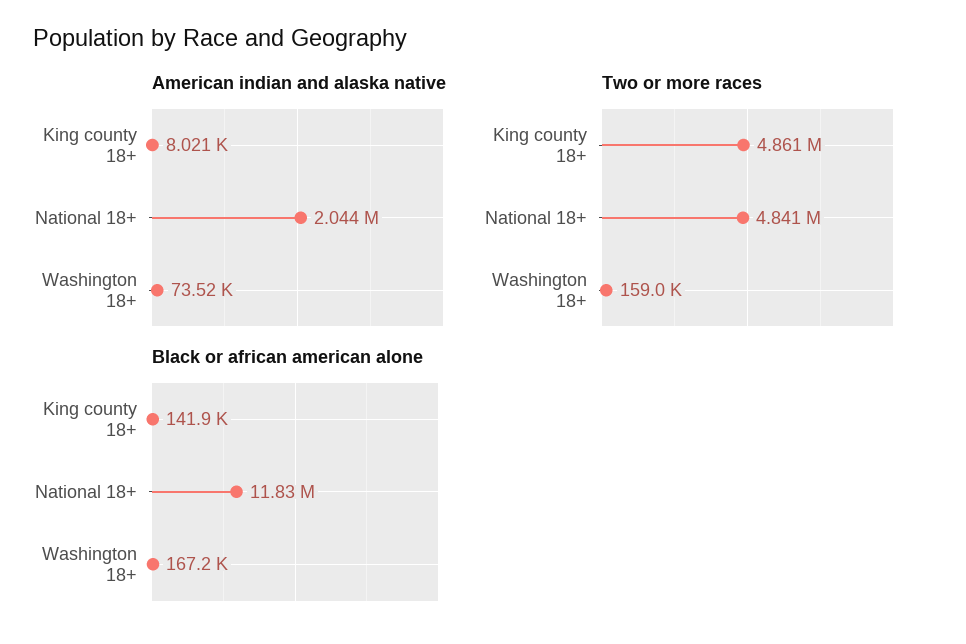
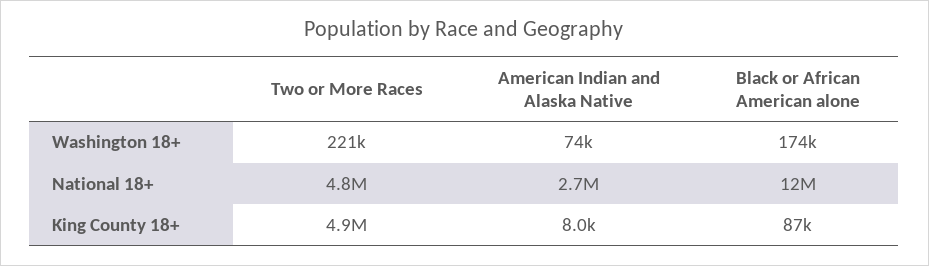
American indian and alaska native, National 18+: 2044000 -> 2700000
Two or more races, Washington 18+: 159000 -> 221000
Black or african american alone, King county 18+: 141900 -> 87000
Black or african american alone, Washington 18+: 167200 -> 174000

